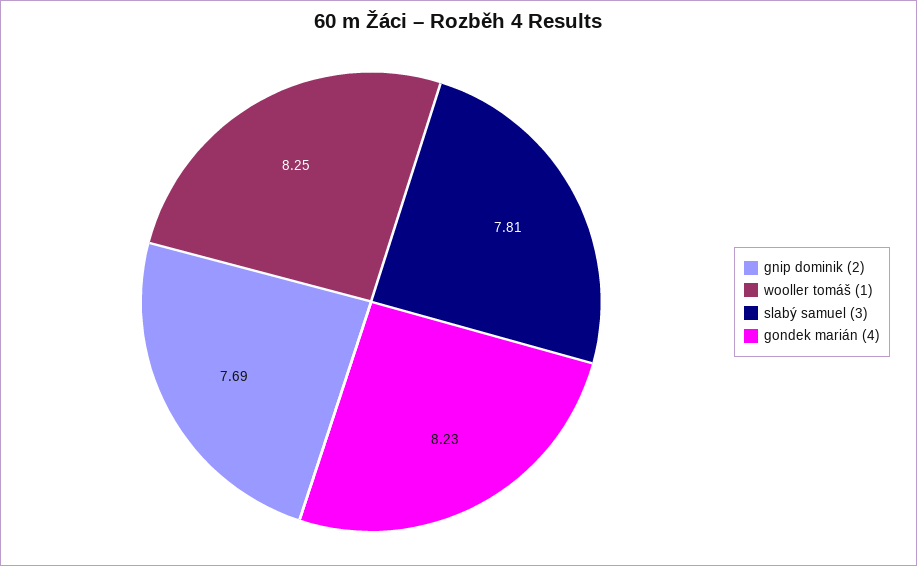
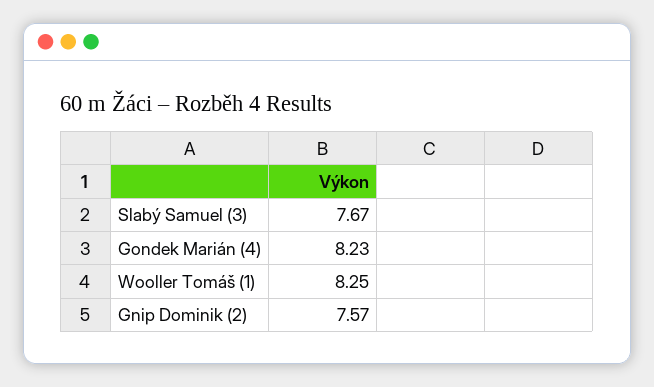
gnip dominik (2): 7.69 -> 7.57
slabý samuel (3): 7.81 -> 7.67

